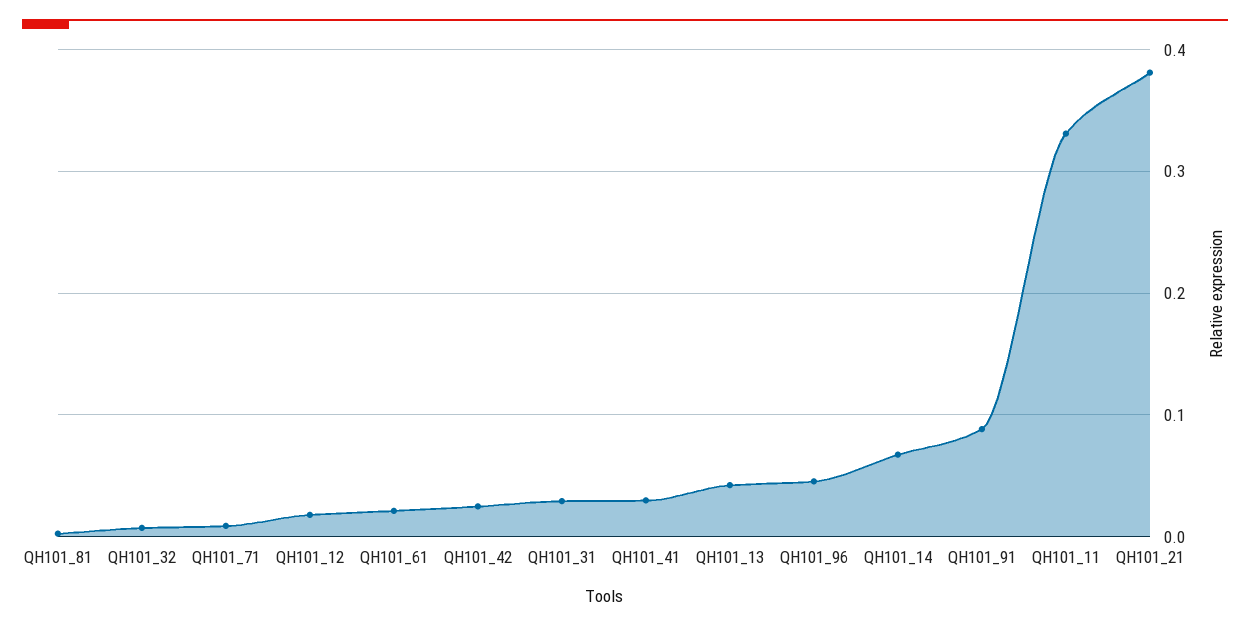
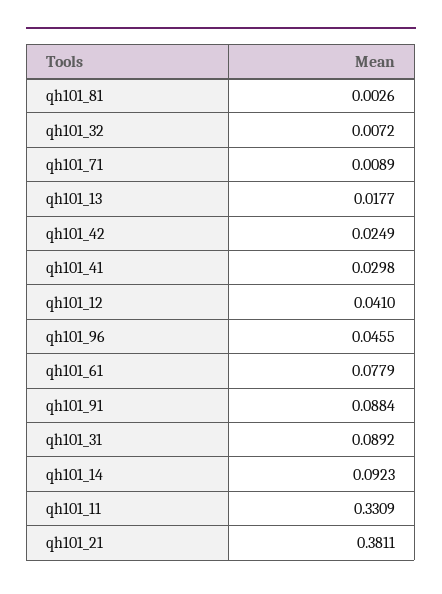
QH101_12: 0.02 -> 0.041
QH101_61: 0.02 -> 0.0779
QH101_31: 0.03 -> 0.0892
QH101_13: 0.04 -> 0.0177
QH101_14: 0.07 -> 0.0923

